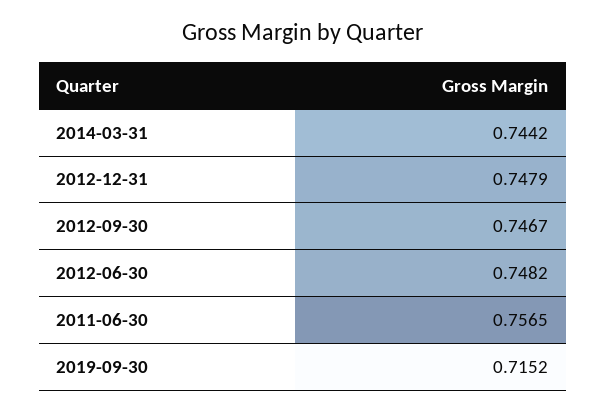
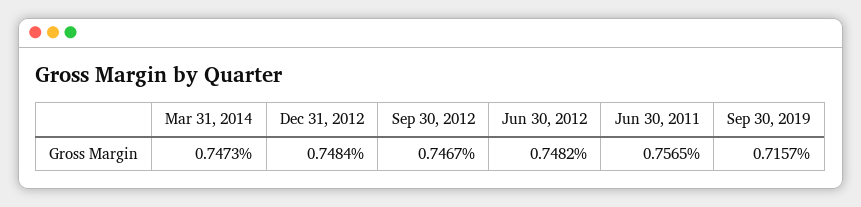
2014-03-31: 0.7442 -> 0.7473
2012-12-31: 0.7479 -> 0.7484
2019-09-30: 0.7152 -> 0.7157

